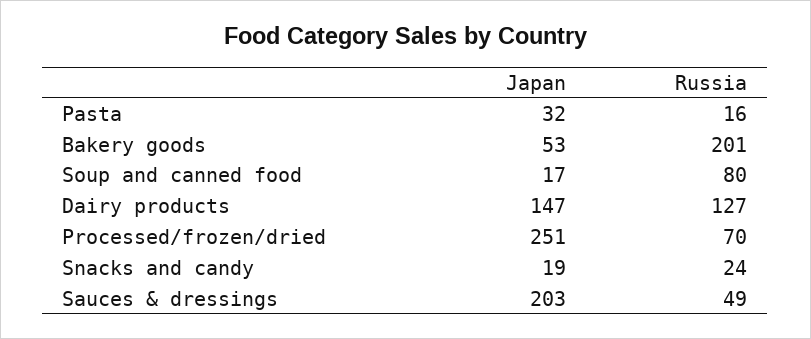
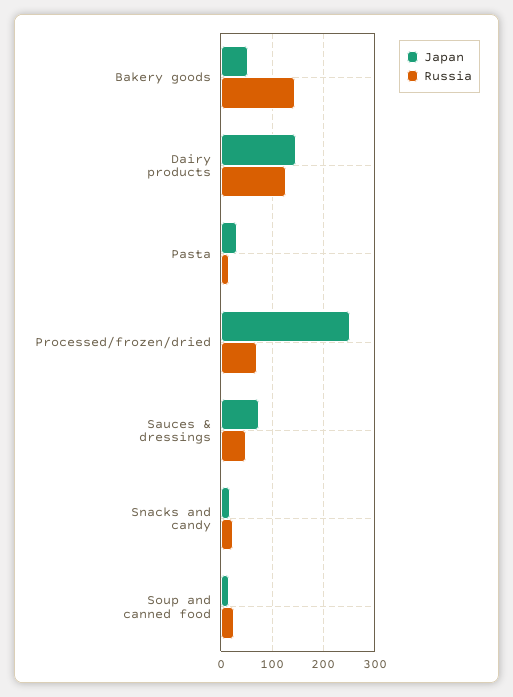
Russia, Bakery goods: 201 -> 140
Russia, Soup and canned food: 80 -> 20
Japan, Sauces & dressings: 203 -> 80

